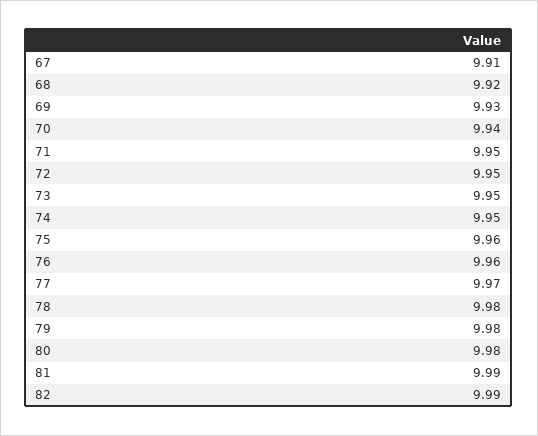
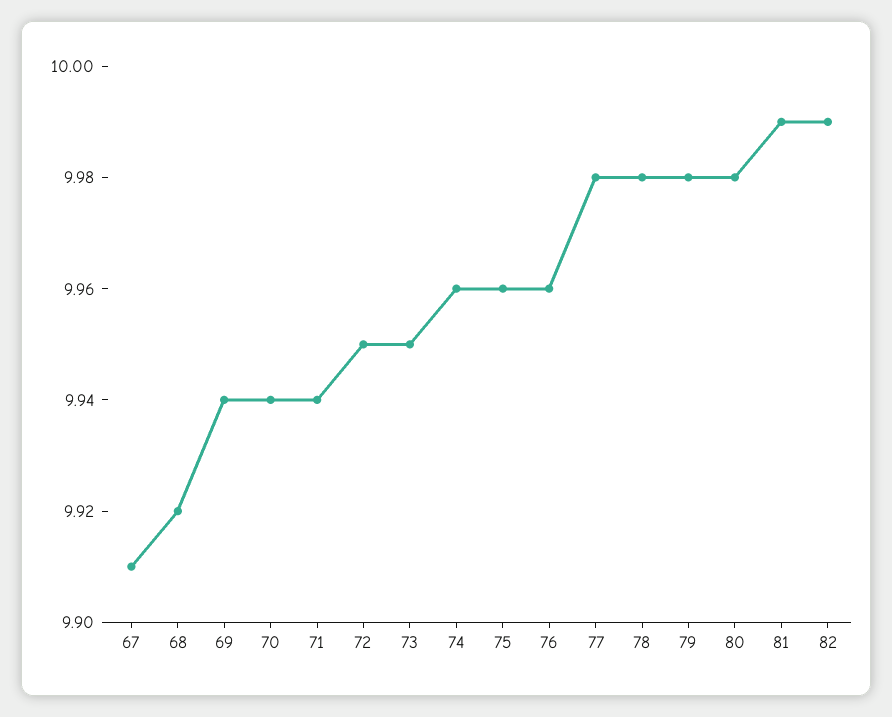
69: 9.93 -> 9.94
71: 9.95 -> 9.94
74: 9.95 -> 9.96
77: 9.97 -> 9.98

